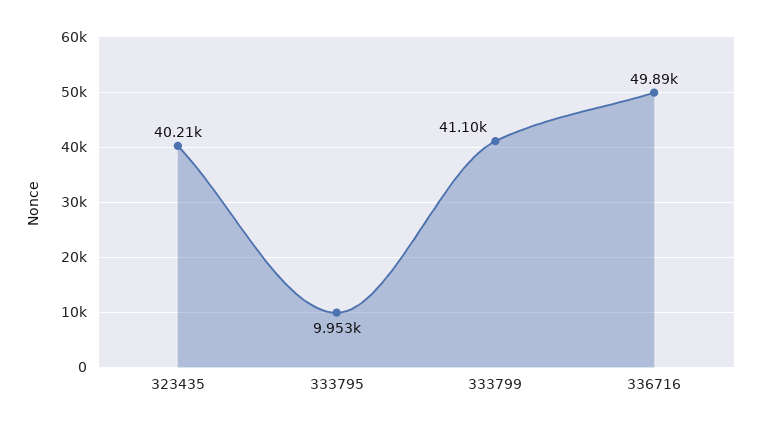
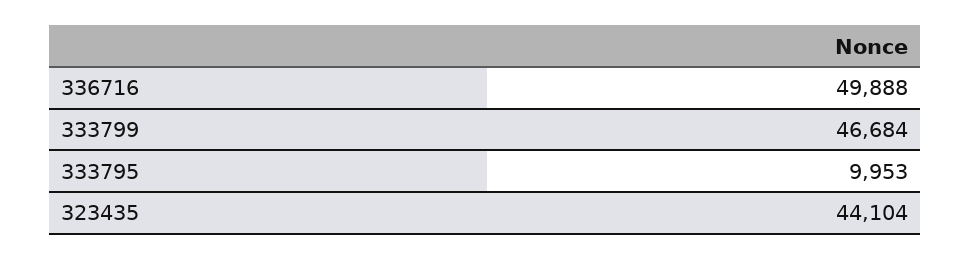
323435: 40210 -> 44104
333799: 41100 -> 46684

